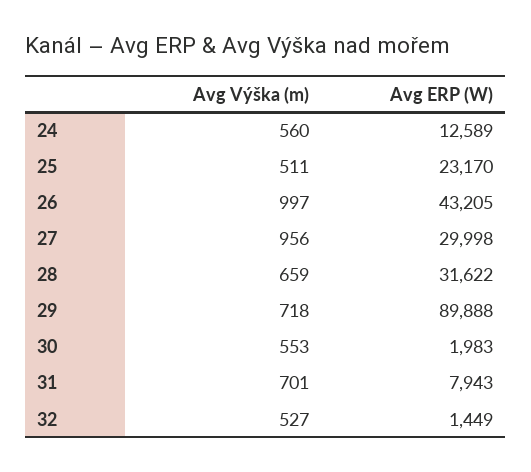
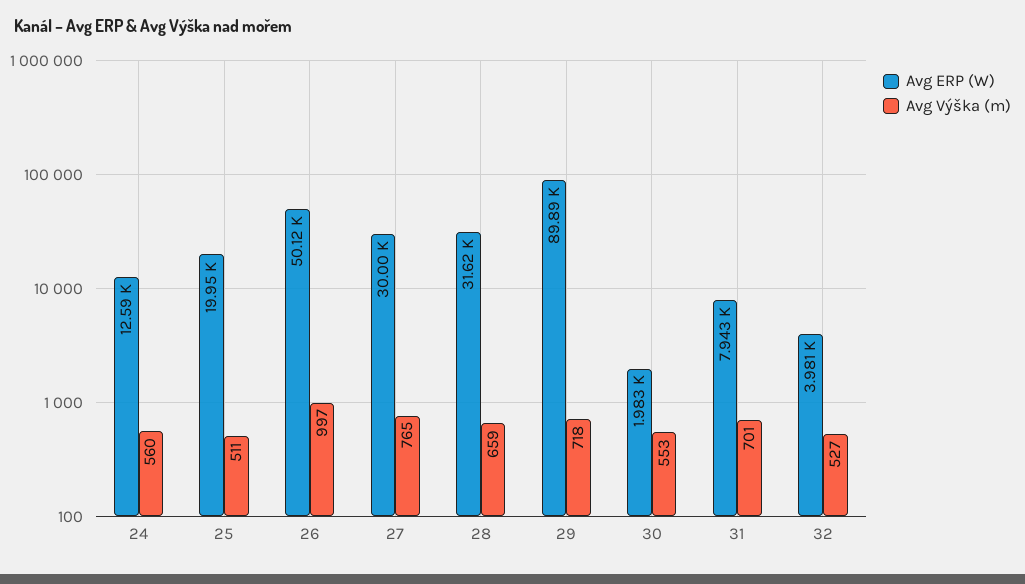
Avg ERP (W), 25: 23170 -> 19950
Avg ERP (W), 26: 43205 -> 50120
Avg Výška (m), 27: 956 -> 765
Avg ERP (W), 32: 1449 -> 3981

